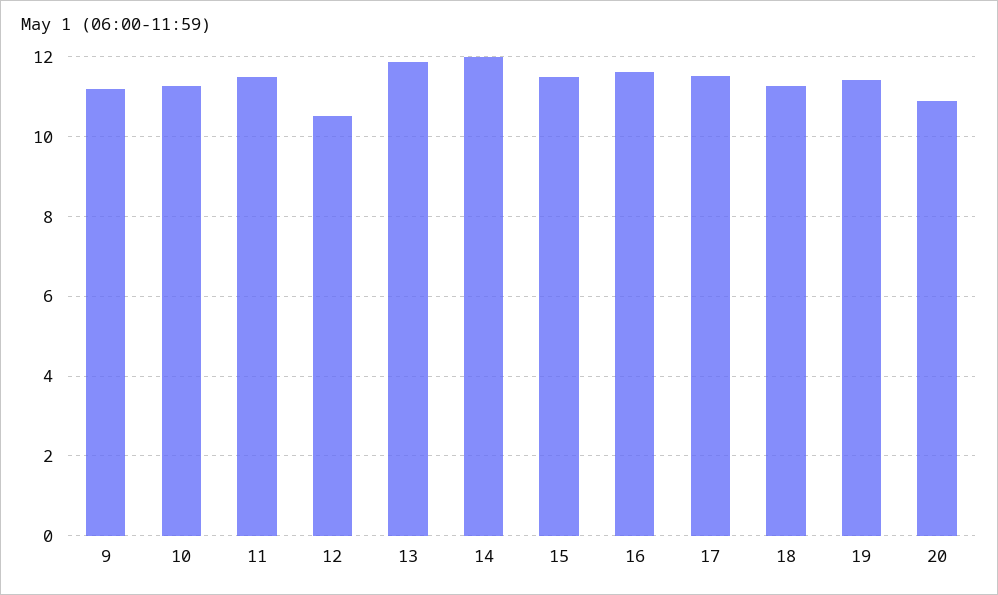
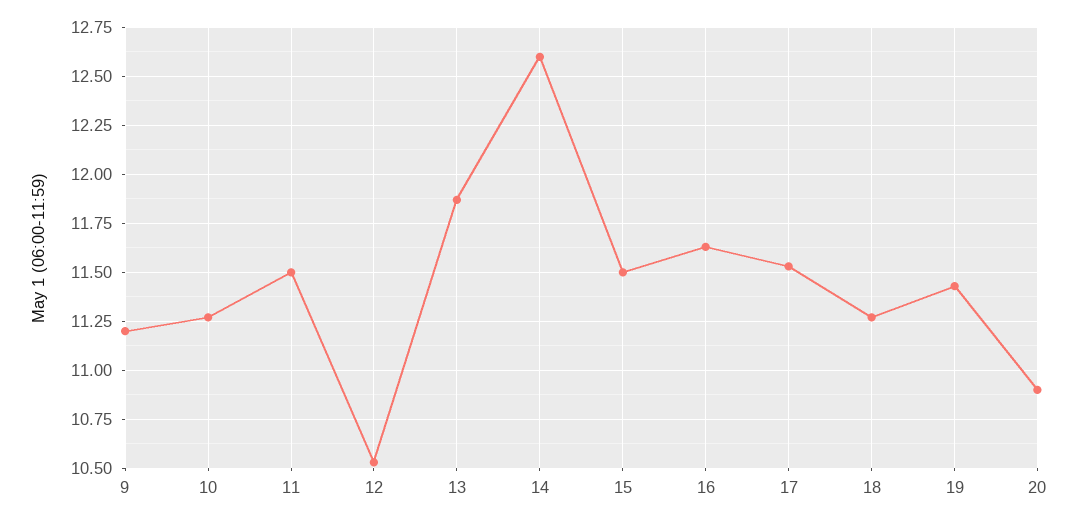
14: 12 -> 12.6

